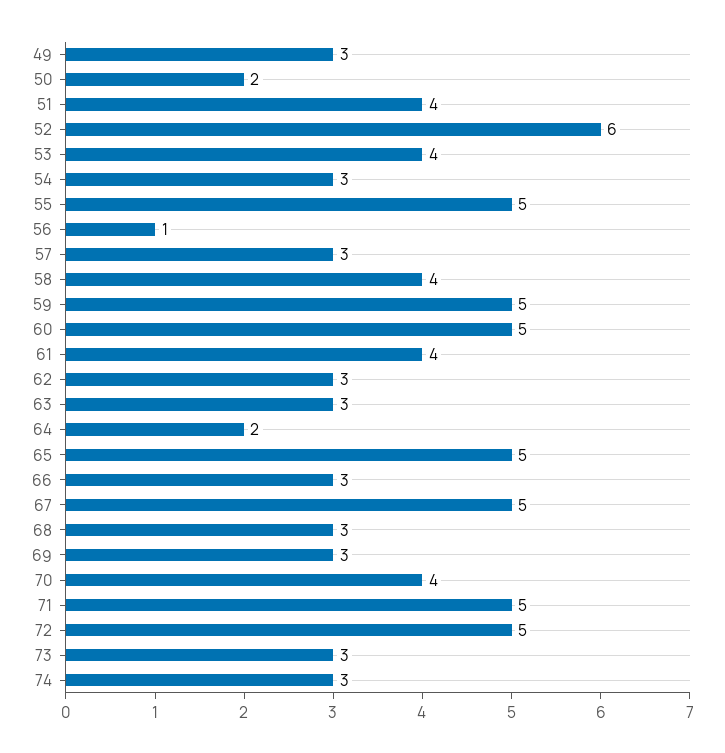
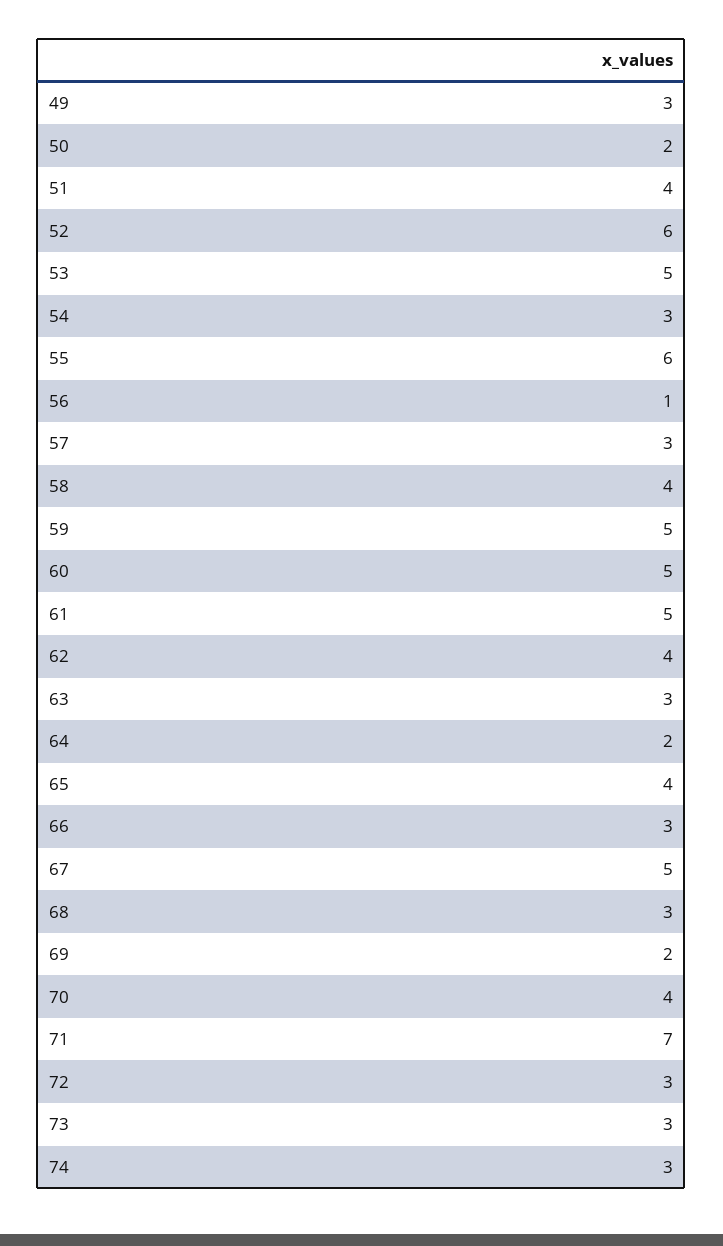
53: 4 -> 5
55: 5 -> 6
61: 4 -> 5
62: 3 -> 4
65: 5 -> 4
69: 3 -> 2
71: 5 -> 7
72: 5 -> 3

